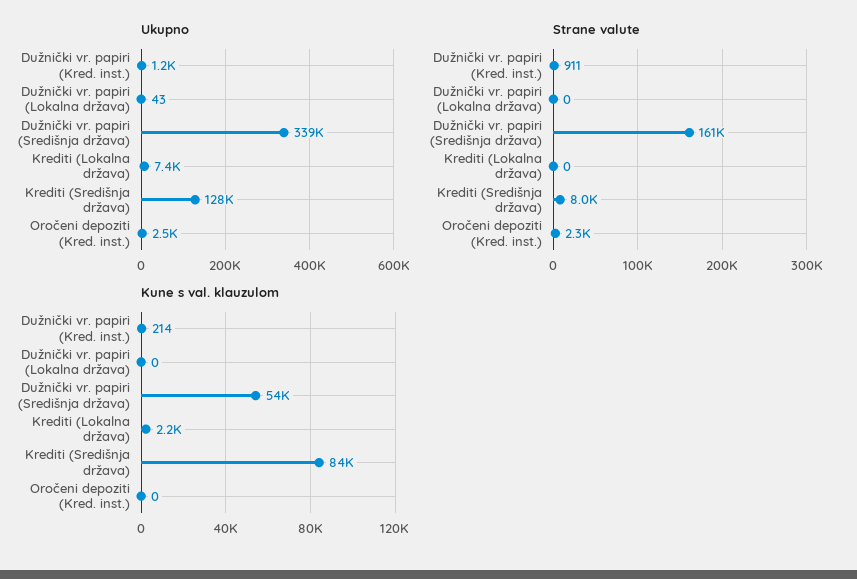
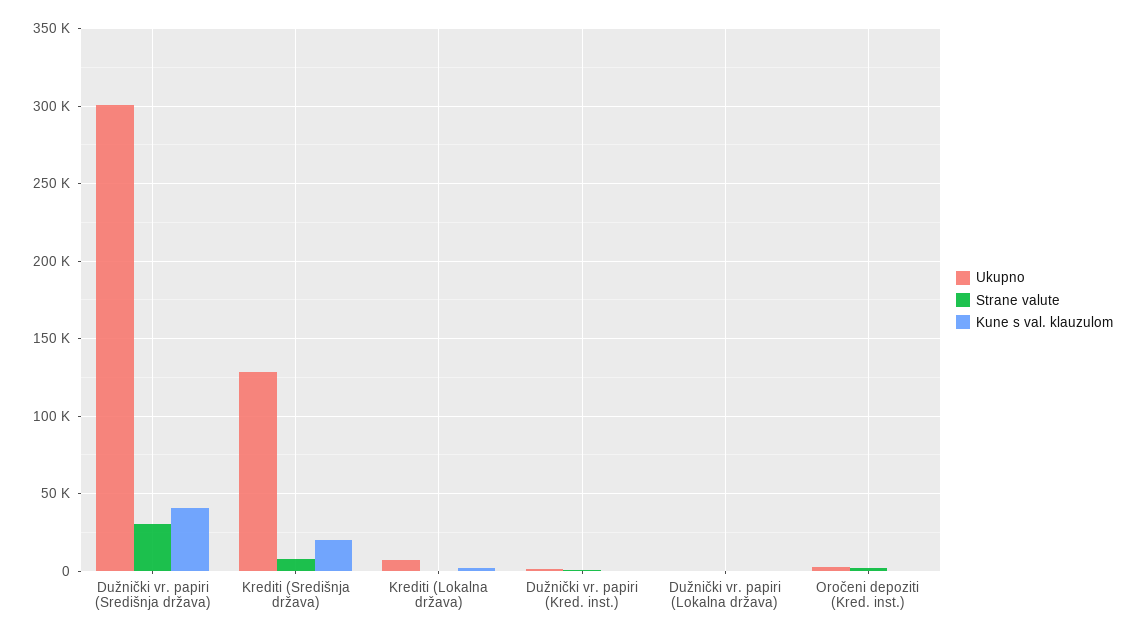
Ukupno, Dužnički vr. papiri (Središnja država): 339000 -> 300000
Strane valute, Dužnički vr. papiri (Središnja država): 161000 -> 30000
Kune s val. klauzulom, Dužnički vr. papiri (Središnja država): 54000 -> 40000
Kune s val. klauzulom, Krediti (Središnja država): 84000 -> 20000

